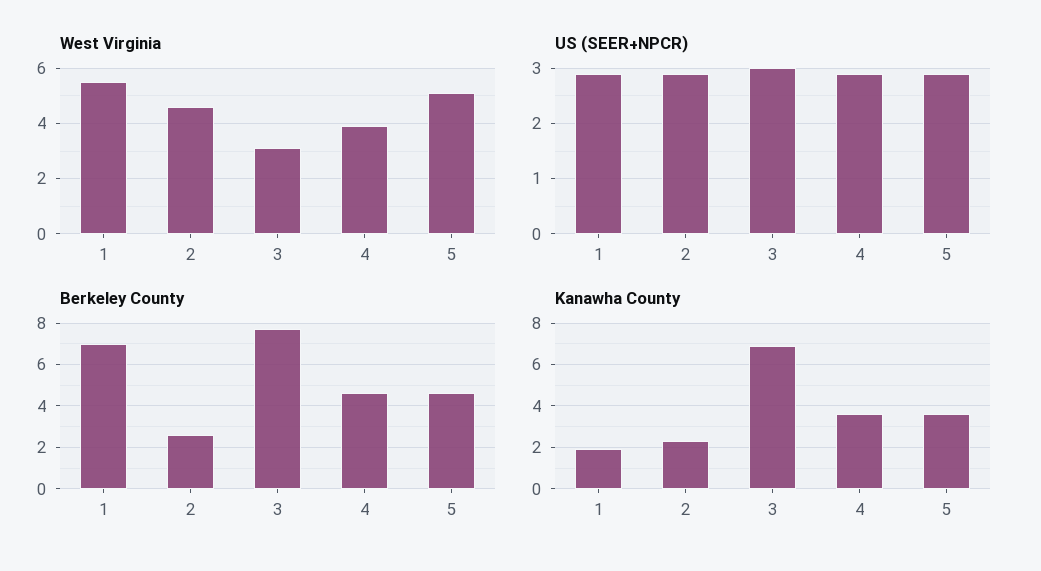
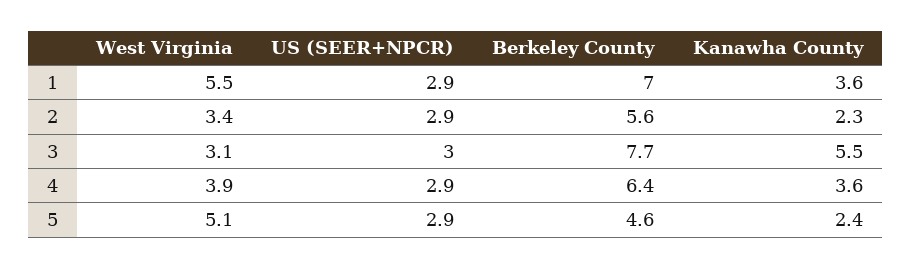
West Virginia, 2: 4.5 -> 3.4
Berkeley County, 2: 2.5 -> 5.6
Berkeley County, 4: 4.5 -> 6.4
Kanawha County, 1: 2 -> 3.6
Kanawha County, 3: 7 -> 5.5
Kanawha County, 5: 3.5 -> 2.4

